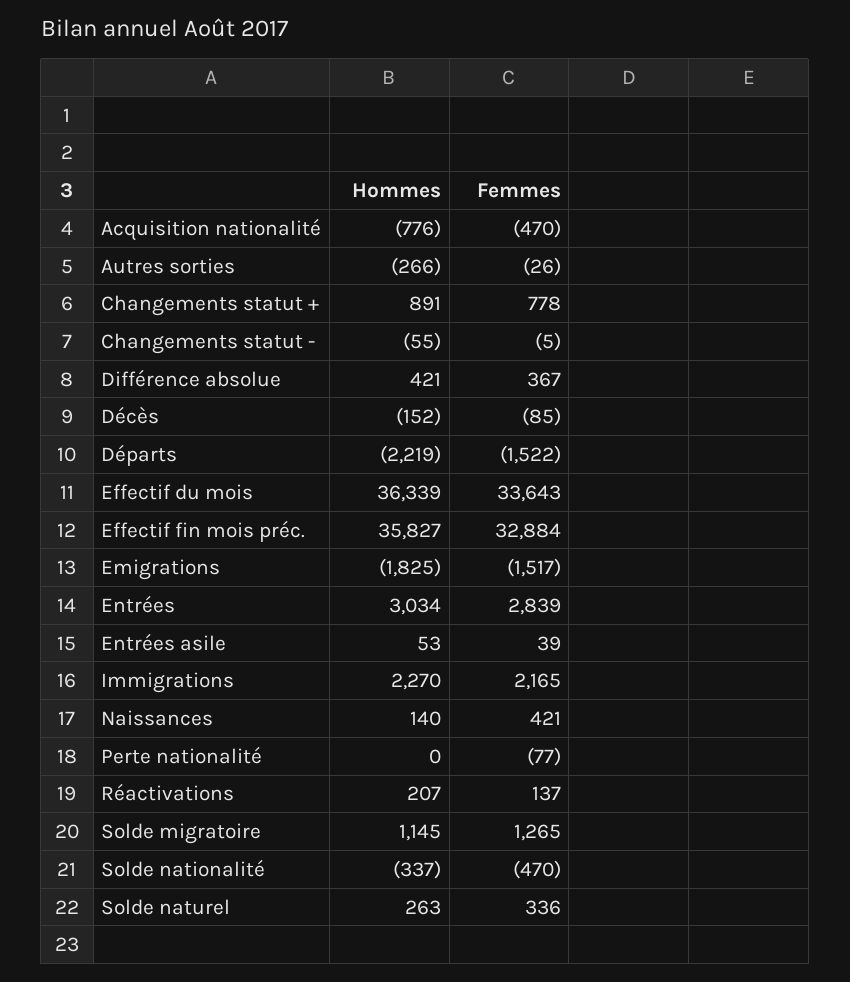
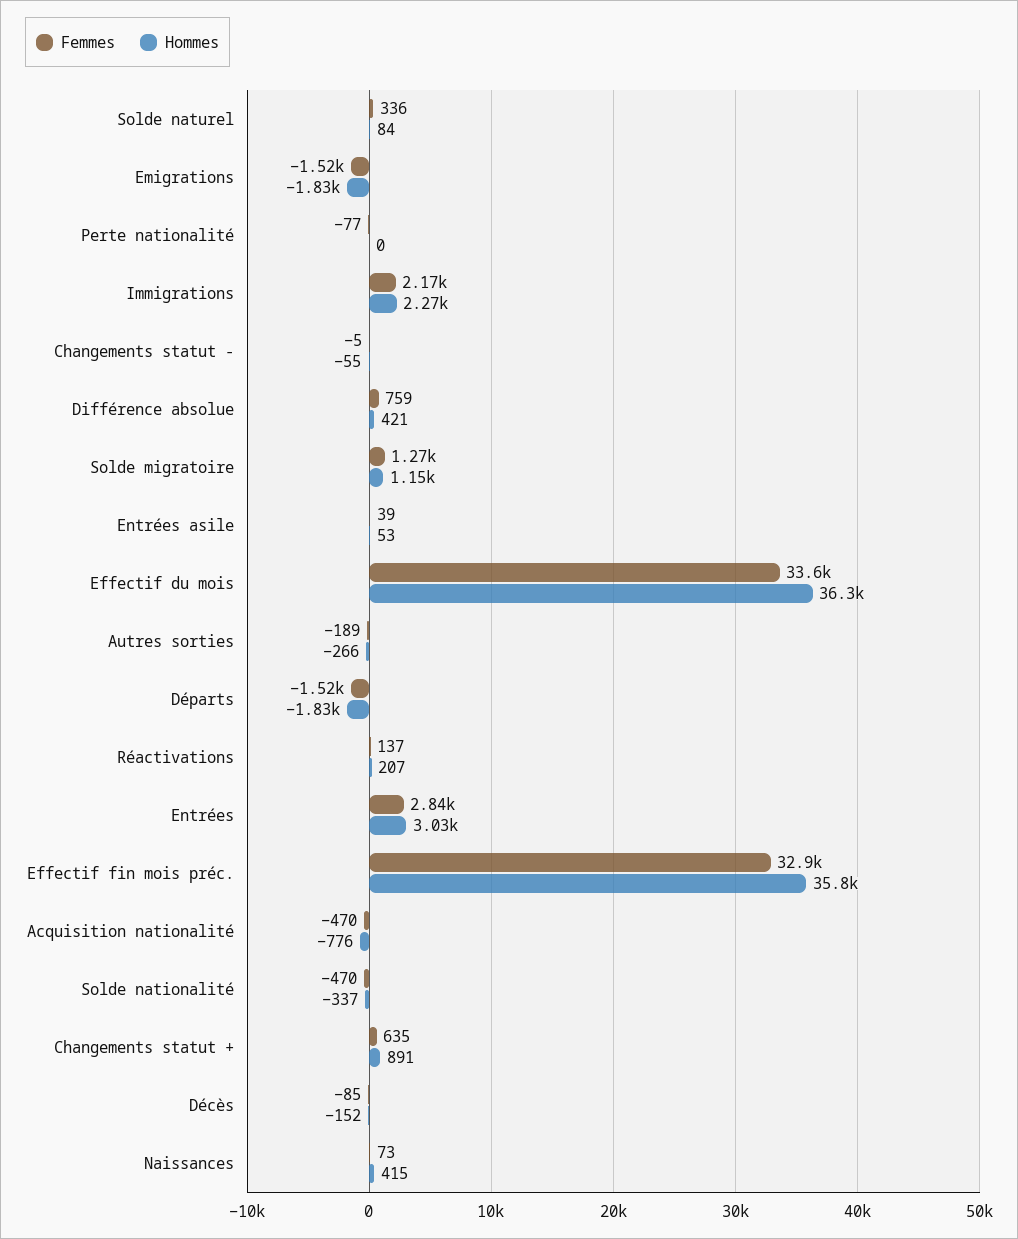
Femmes, Autres sorties: -26 -> -189
Femmes, Changements statut +: 778 -> 635
Femmes, Différence absolue: 367 -> 759
Hommes, Départs: -2219 -> -1830
Hommes, Naissances: 140 -> 415
Femmes, Naissances: 421 -> 73
Hommes, Solde naturel: 263 -> 84

